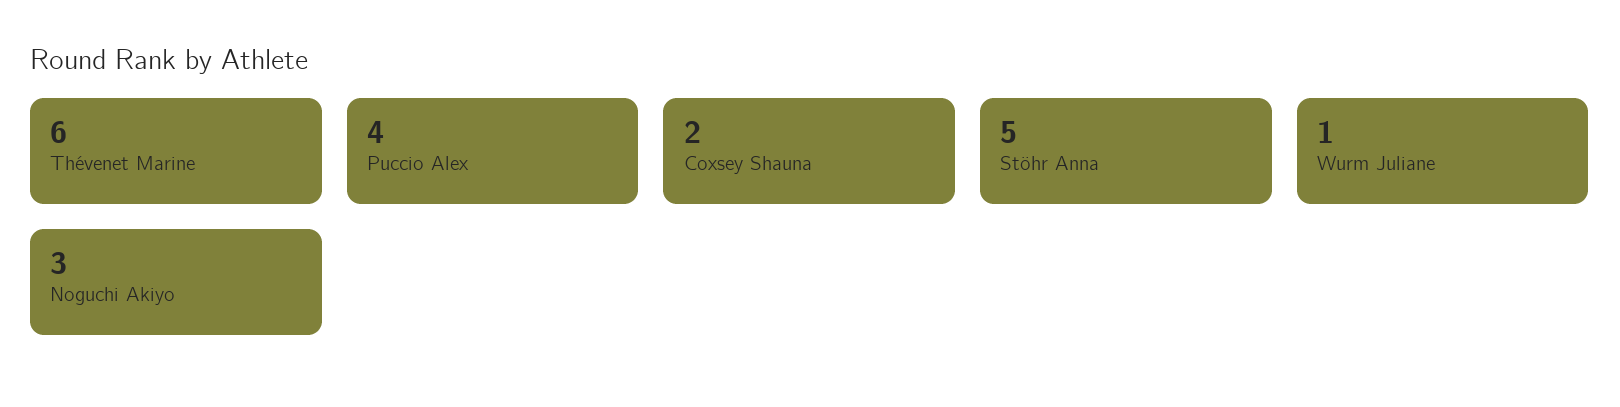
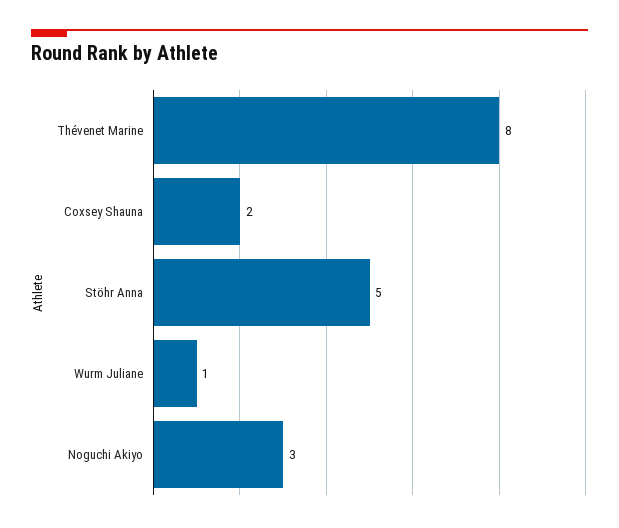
Thévenet Marine: 6 -> 8
Puccio Alex: 4 -> none

